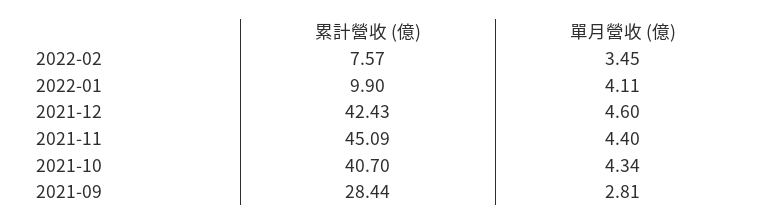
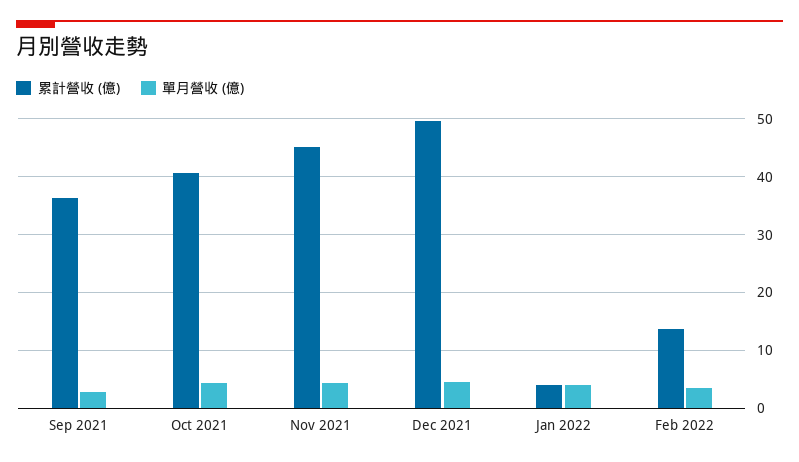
累計營收 (億), 2022-02: 7.57 -> 14
累計營收 (億), 2022-01: 9.9 -> 4
累計營收 (億), 2021-12: 42.43 -> 50
累計營收 (億), 2021-09: 28.44 -> 36

